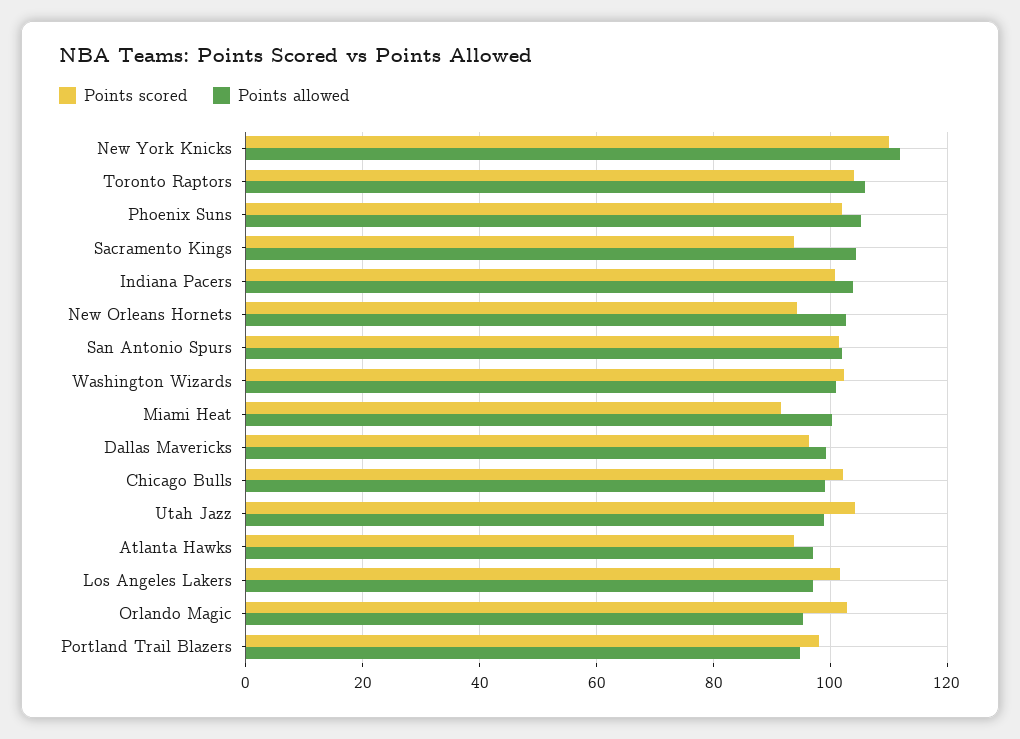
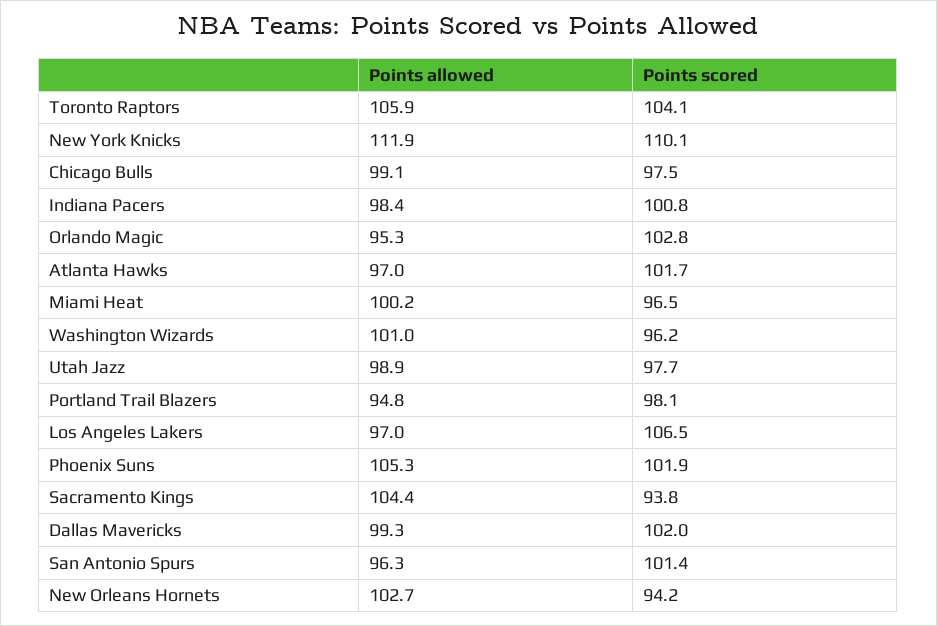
Points allowed, Indiana Pacers: 104 -> 98.4
Points allowed, San Antonio Spurs: 102 -> 96.3
Points scored, Washington Wizards: 102 -> 96.2
Points scored, Miami Heat: 92 -> 96.5
Points scored, Dallas Mavericks: 96 -> 102
Points scored, Chicago Bulls: 102 -> 97.5
Points scored, Utah Jazz: 104 -> 97.7
Points scored, Atlanta Hawks: 94 -> 101.7
Points scored, Los Angeles Lakers: 102 -> 106.5

